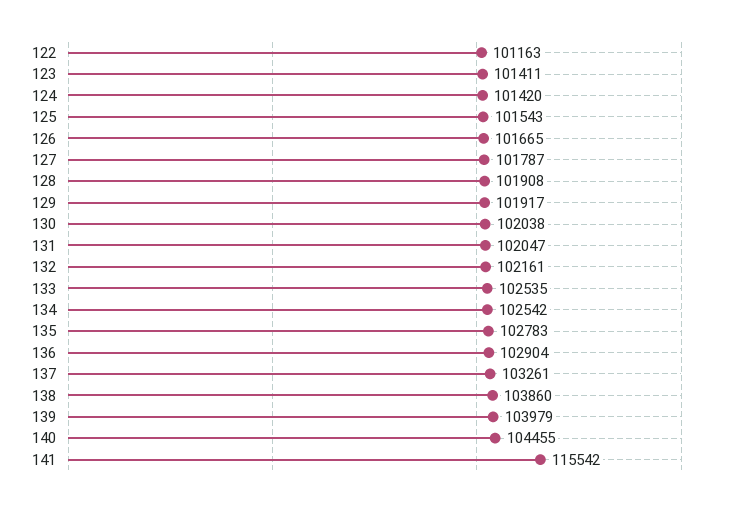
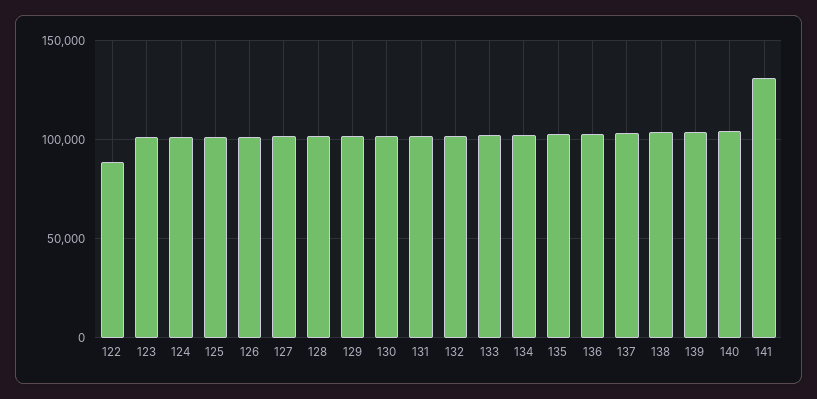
122: 101163 -> 90000
141: 115542 -> 130000

